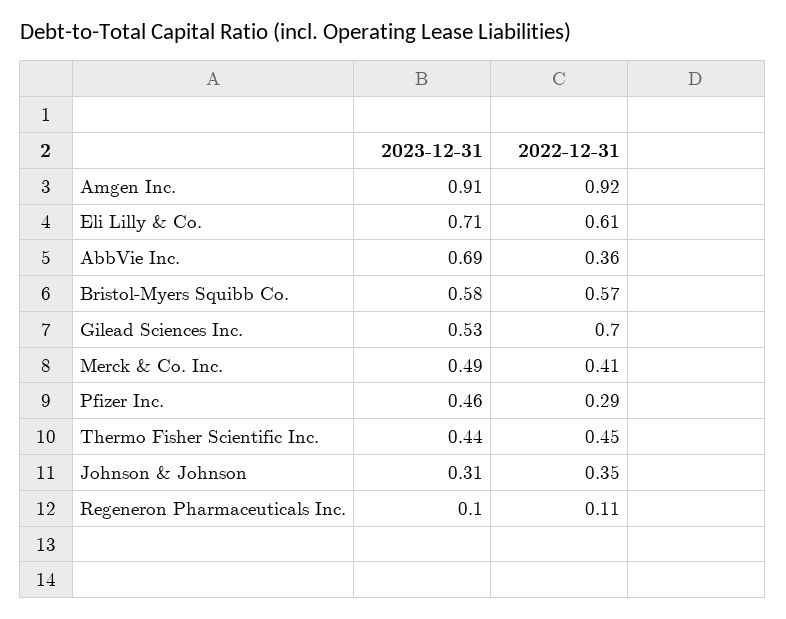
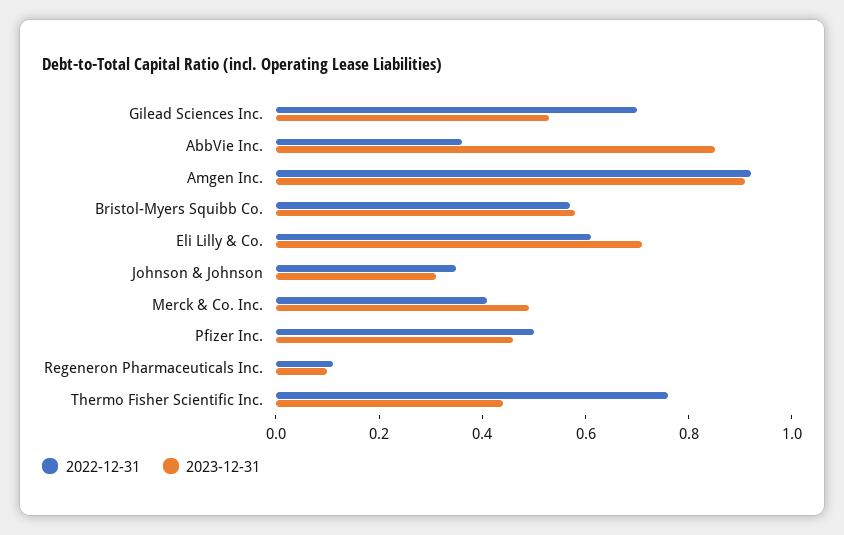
2023-12-31, AbbVie Inc.: 0.69 -> 0.85
2022-12-31, Pfizer Inc.: 0.29 -> 0.5
2022-12-31, Thermo Fisher Scientific Inc.: 0.45 -> 0.75

